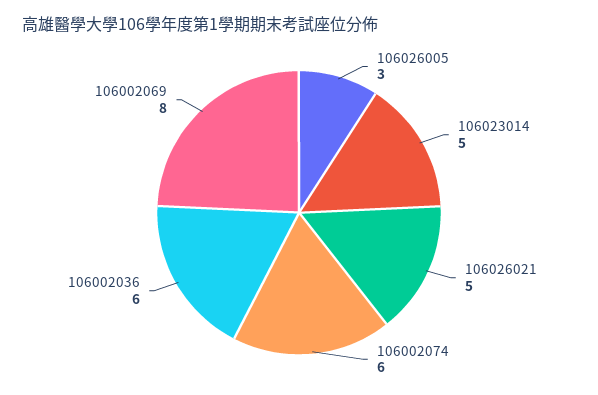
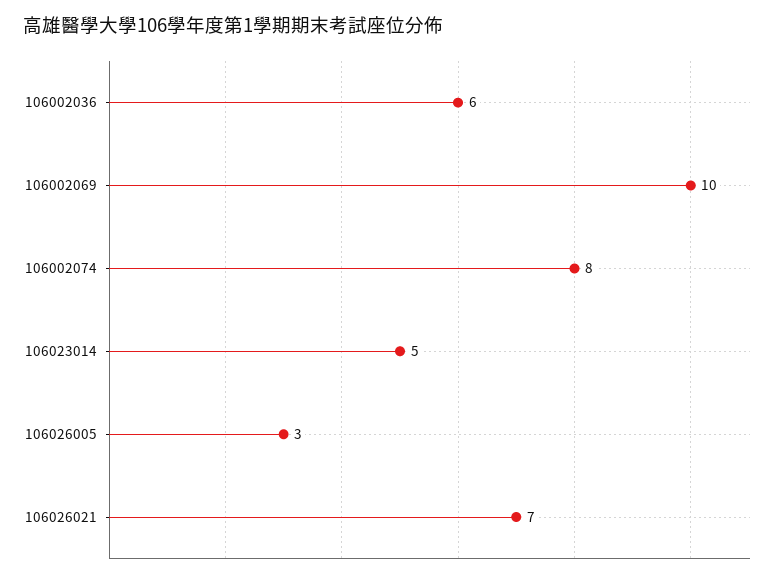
106026021: 5 -> 7
106002074: 6 -> 8
106002069: 8 -> 10

